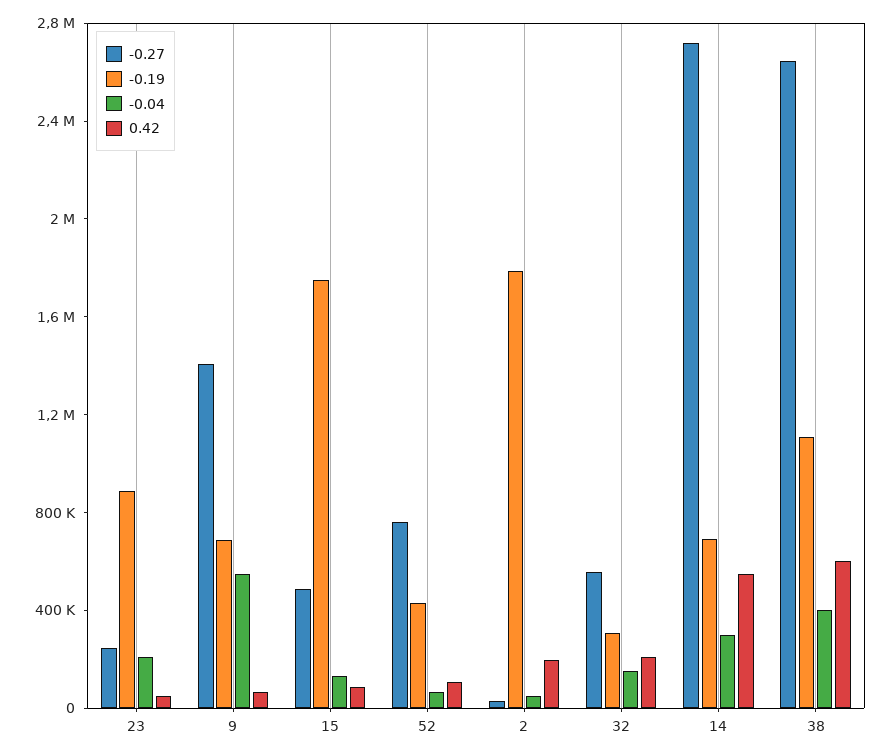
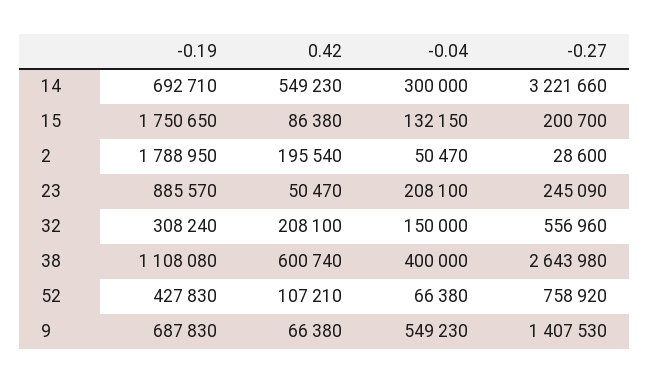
-0.27, 15: 500000 -> 200700
-0.27, 14: 2700000 -> 3221660

